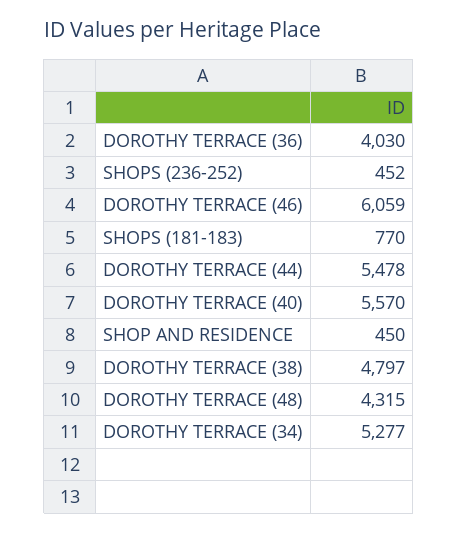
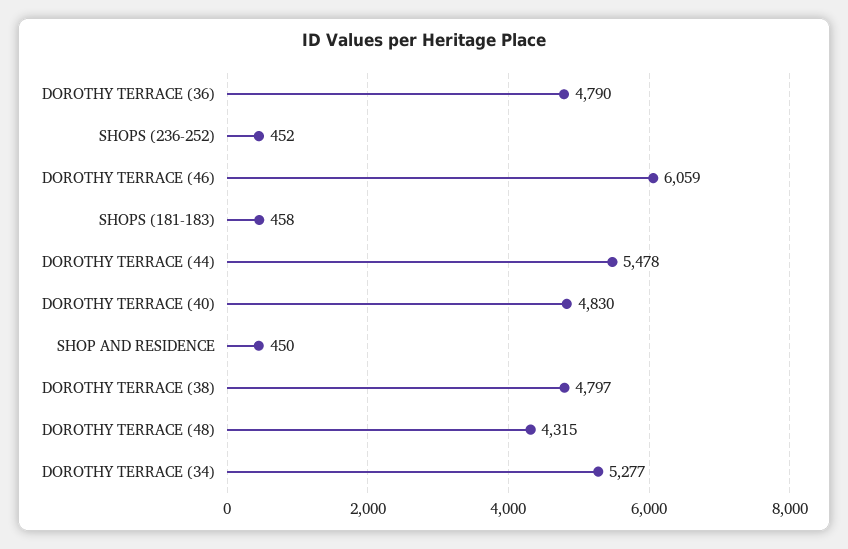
DOROTHY TERRACE (36): 4030 -> 4790
SHOPS (181-183): 770 -> 458
DOROTHY TERRACE (40): 5570 -> 4830

